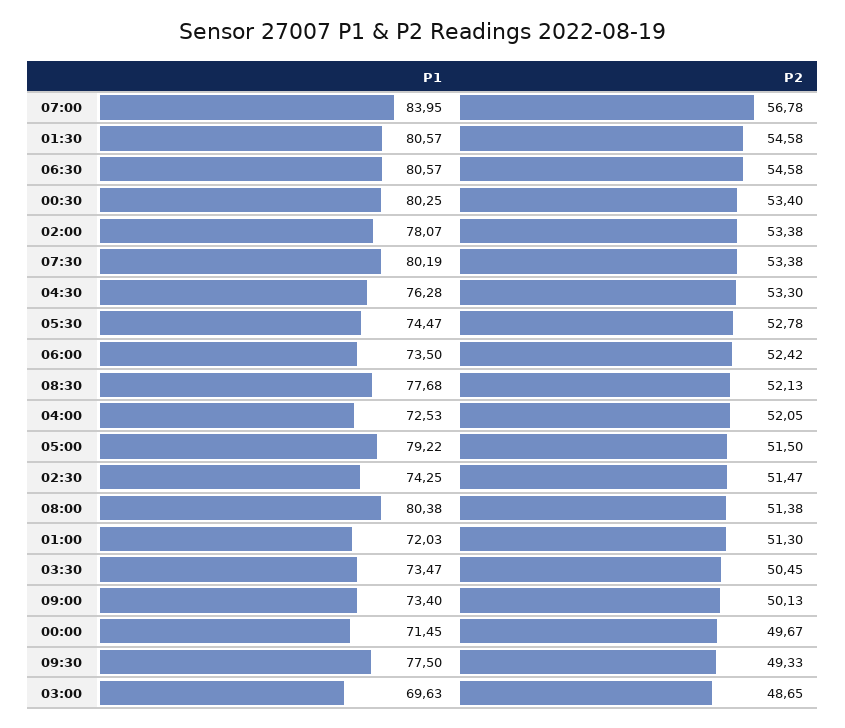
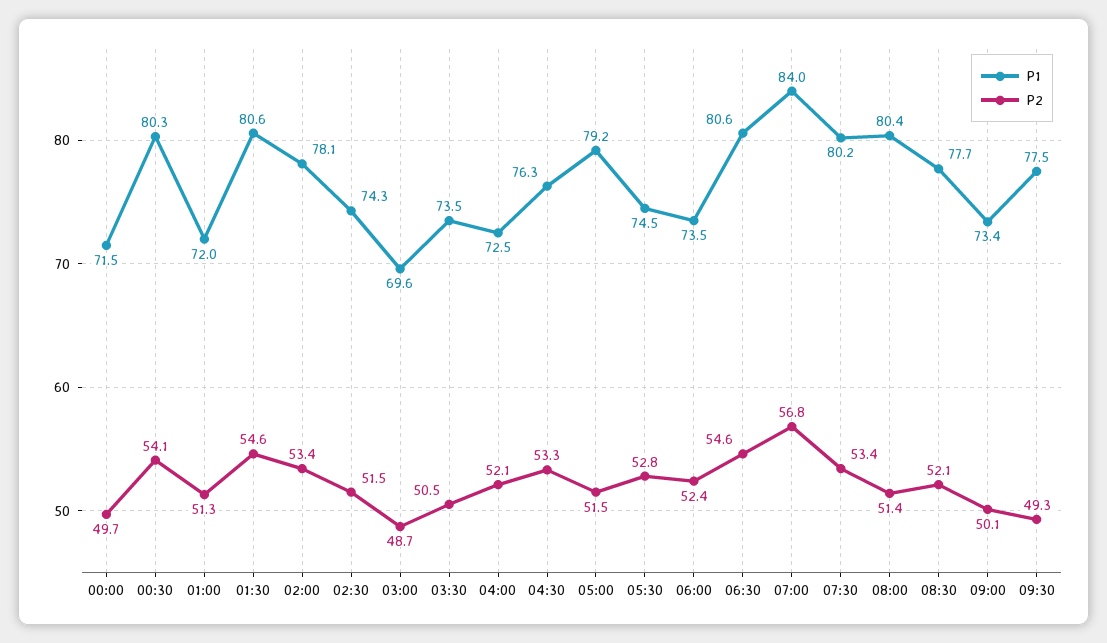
P2, 00:30: 53.4 -> 54.1

